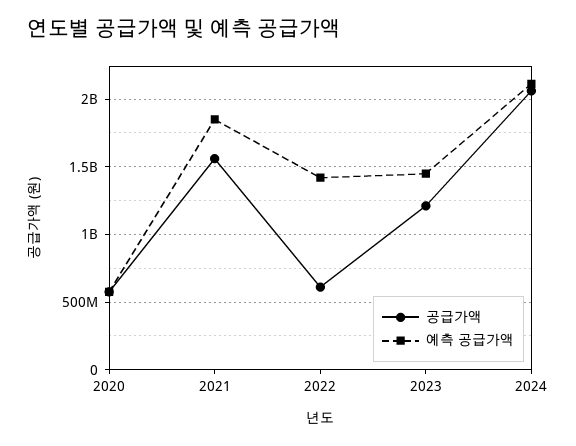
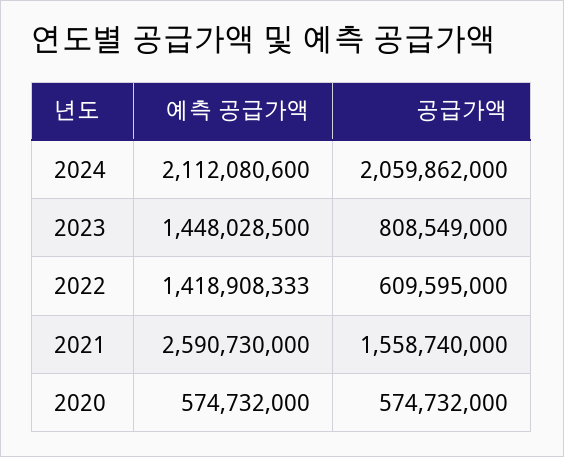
예측 공급가액, 2021: 1850000000 -> 2590730000
공급가액, 2023: 1200000000 -> 808549000

